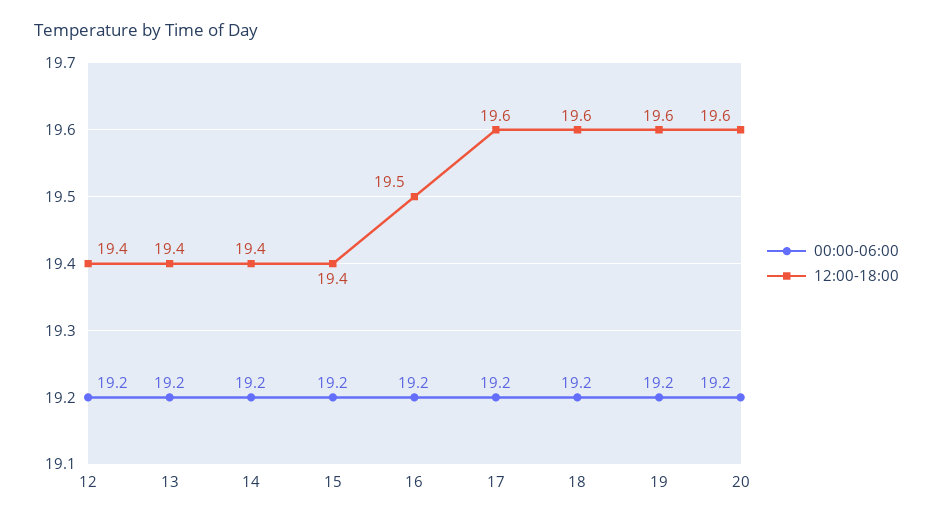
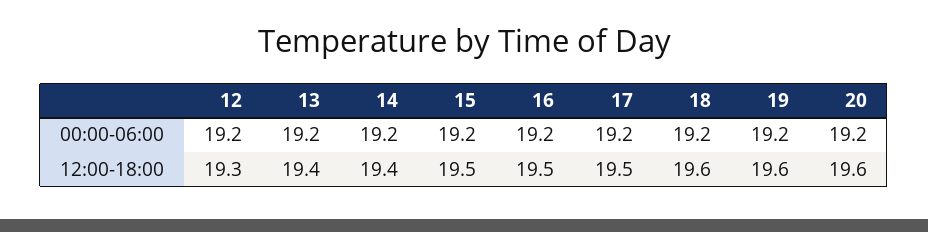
12:00-18:00, 12: 19.4 -> 19.3
12:00-18:00, 15: 19.4 -> 19.5
12:00-18:00, 17: 19.6 -> 19.5

